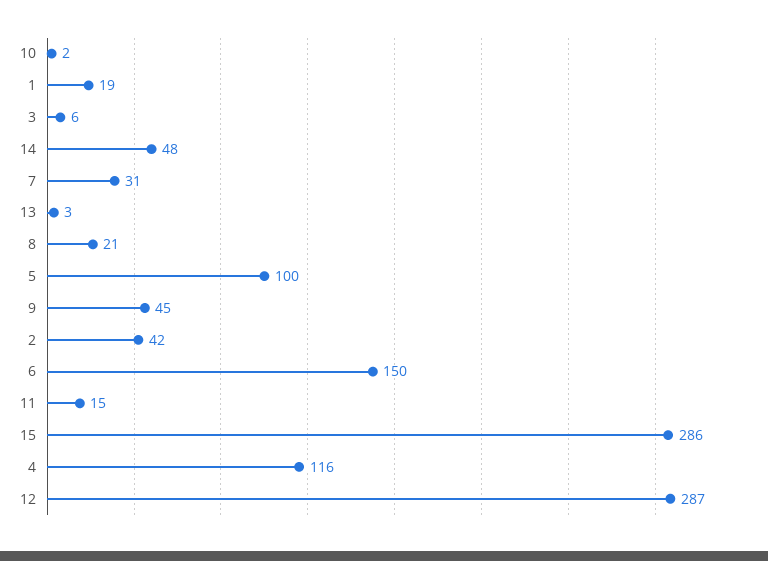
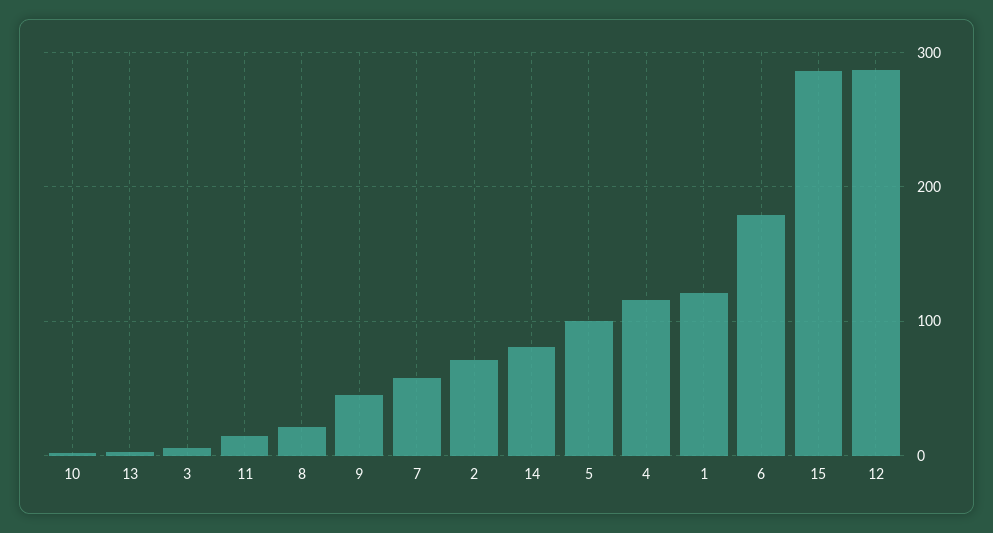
1: 19 -> 120
14: 48 -> 80
7: 31 -> 60
2: 42 -> 70
6: 150 -> 180

